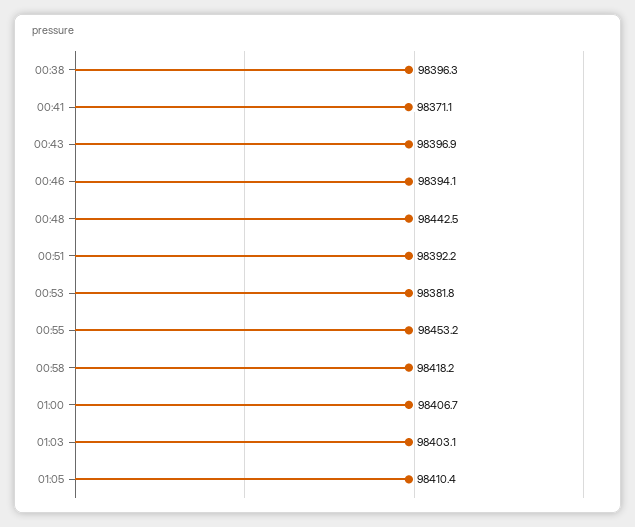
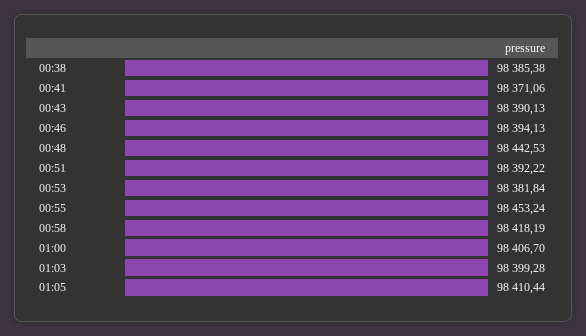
00:38: 98396.3 -> 98385.38
00:43: 98396.9 -> 98390.13
01:03: 98403.1 -> 98399.28

